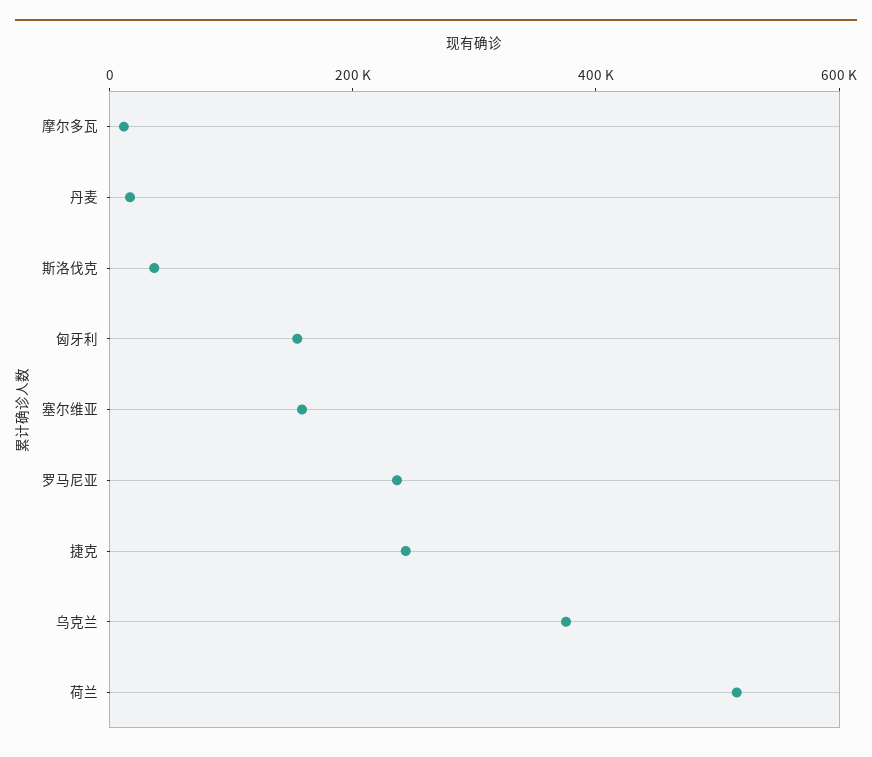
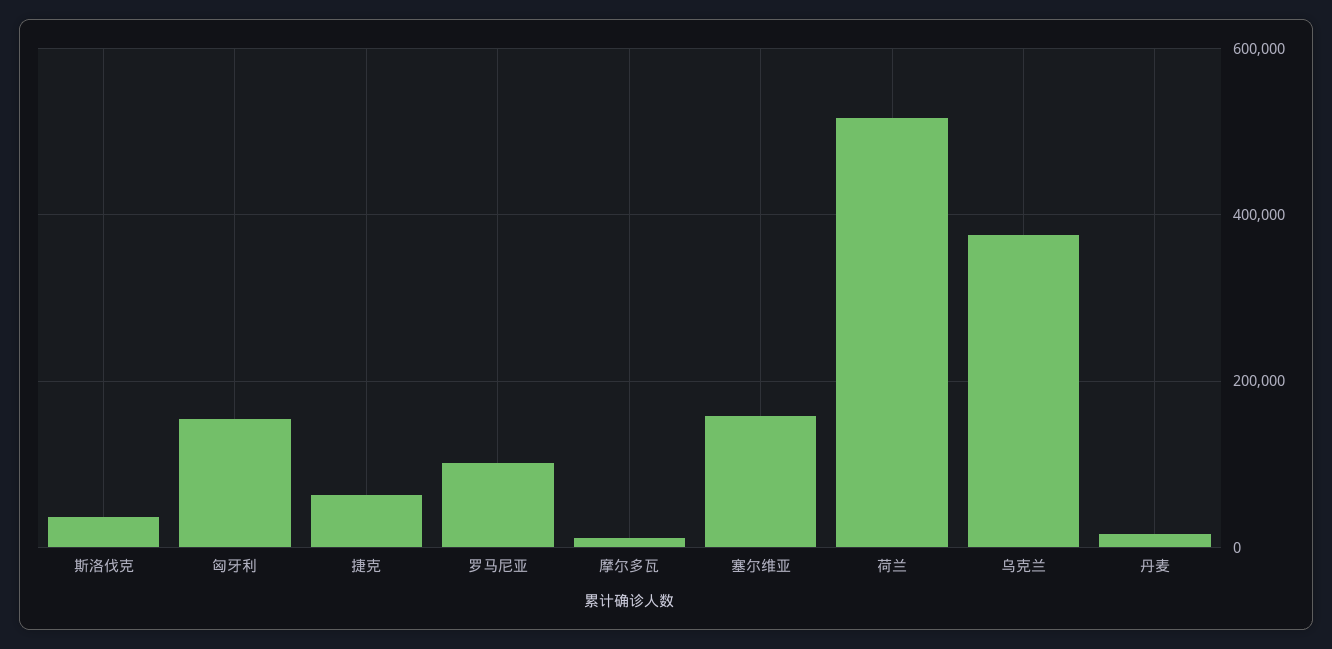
罗马尼亚: 250000 -> 100000
捷克: 250000 -> 60000

